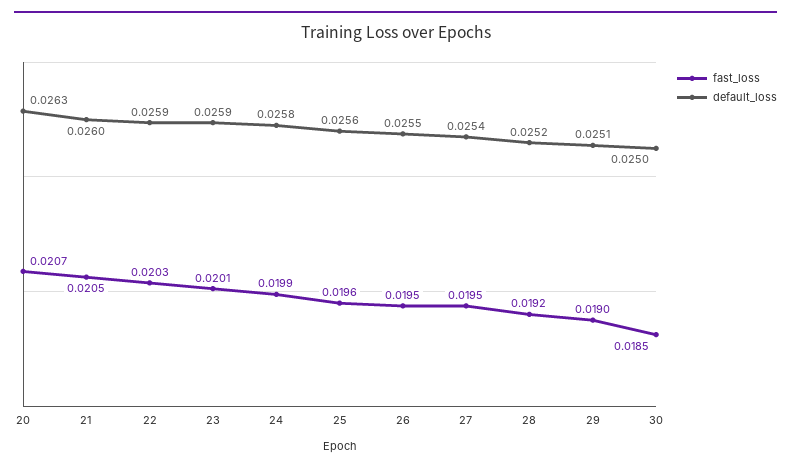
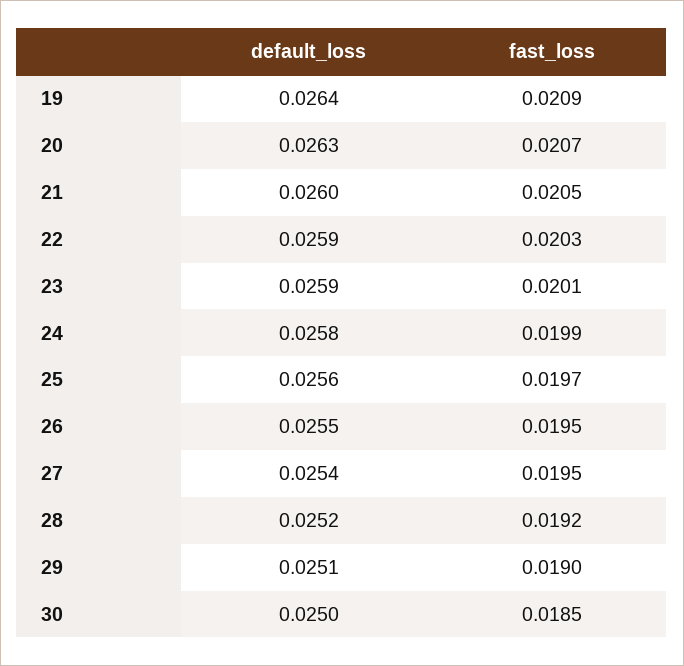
fast_loss, 25: 0.0196 -> 0.0197
default_loss, 19: none -> 0.0264
fast_loss, 19: none -> 0.0209

